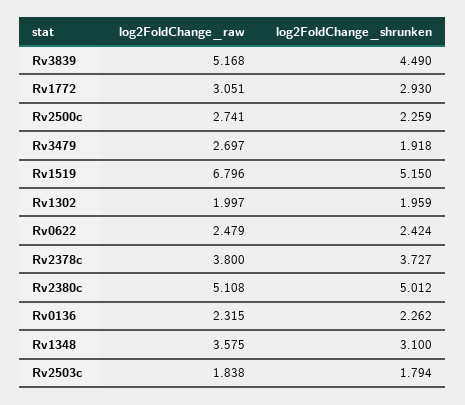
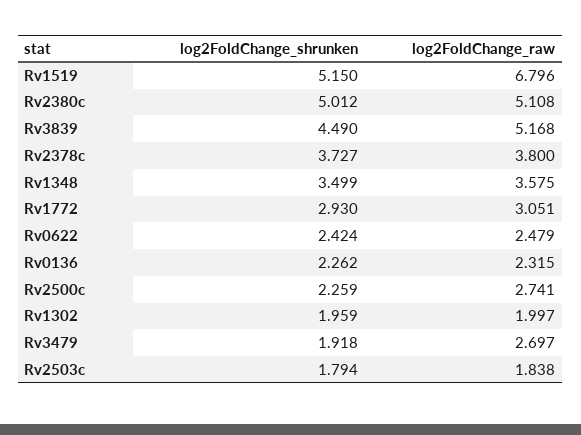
log2FoldChange_shrunken, Rv1348: 3.1 -> 3.499

